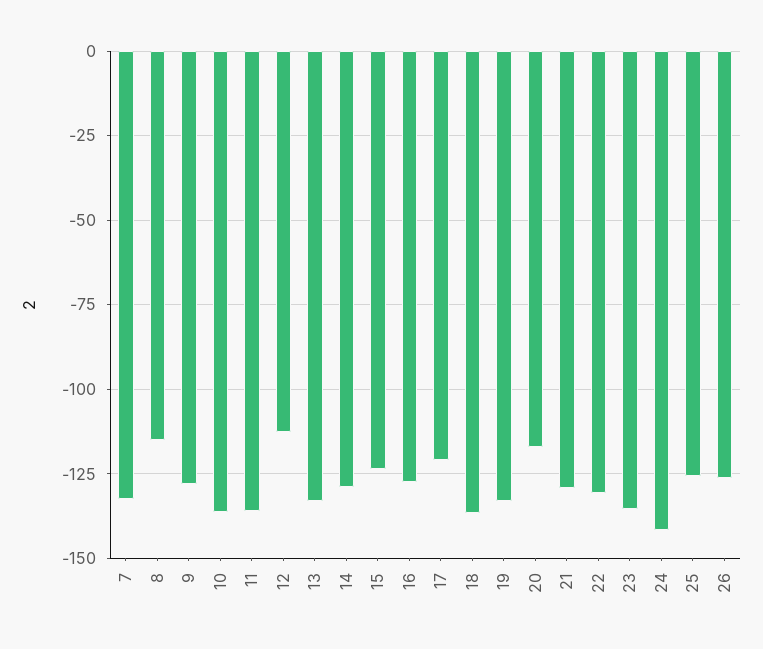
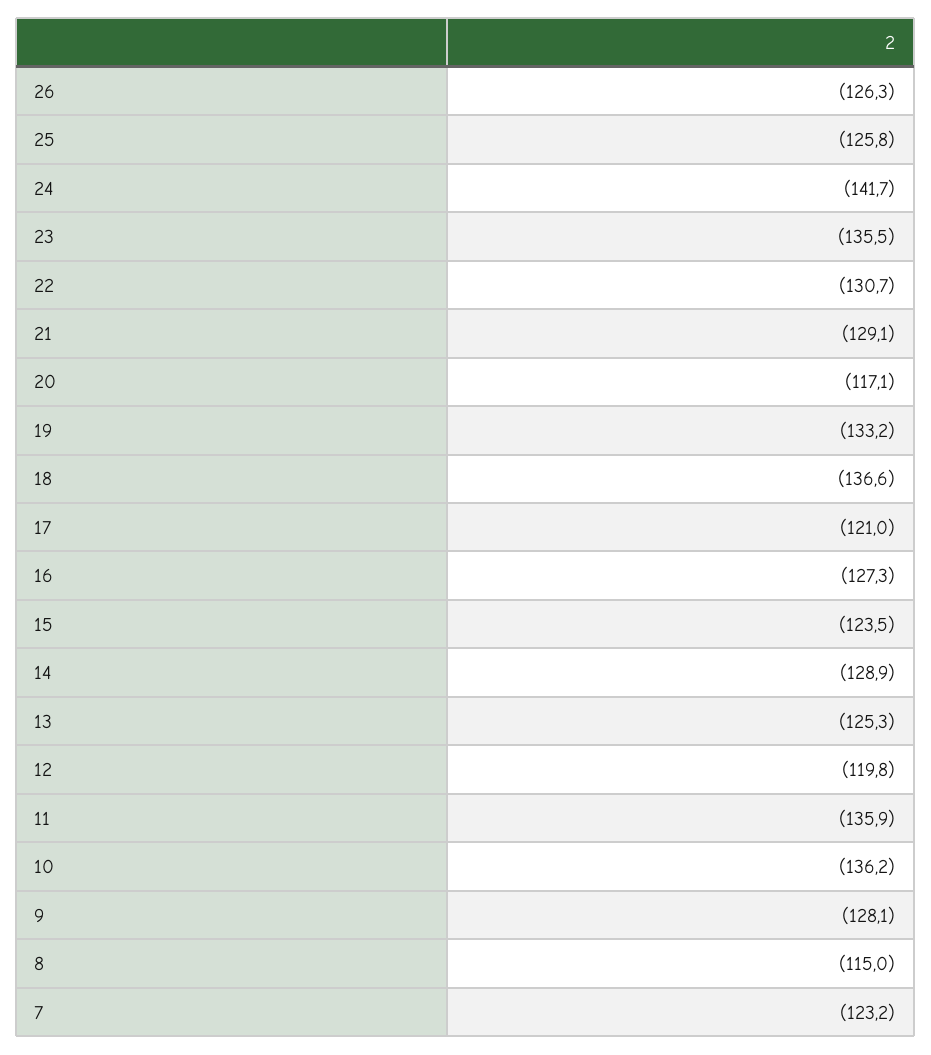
7: -132.5 -> -123.2
12: -112.5 -> -119.8
13: -132.5 -> -125.3

